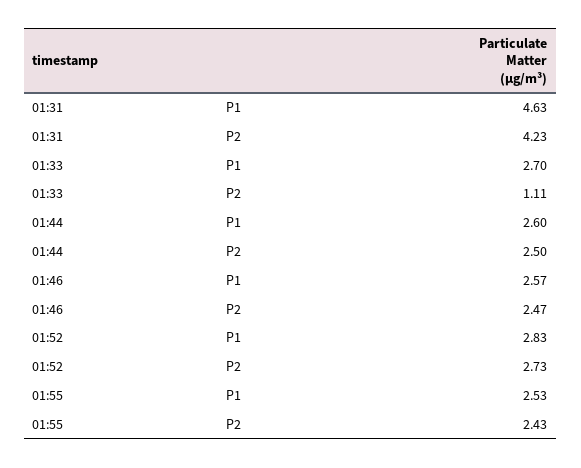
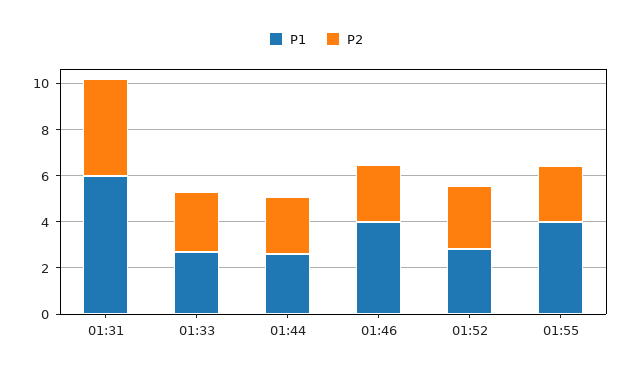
P1, 01:31: 4.63 -> 6
P2, 01:33: 1.11 -> 2.5
P1, 01:46: 2.57 -> 4
P1, 01:55: 2.53 -> 4

